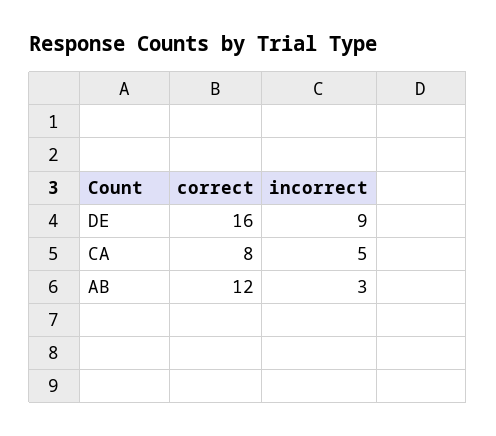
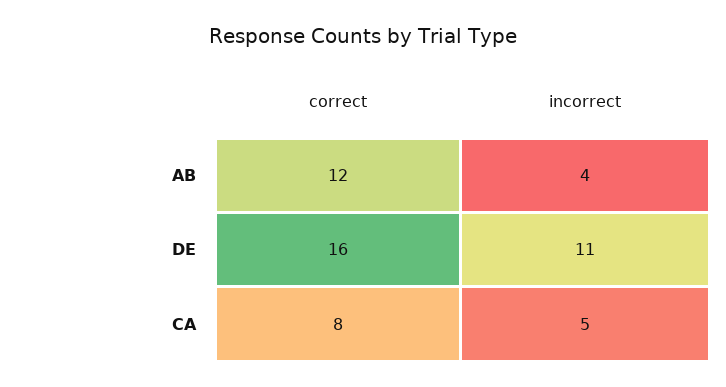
incorrect, DE: 9 -> 11
incorrect, AB: 3 -> 4

